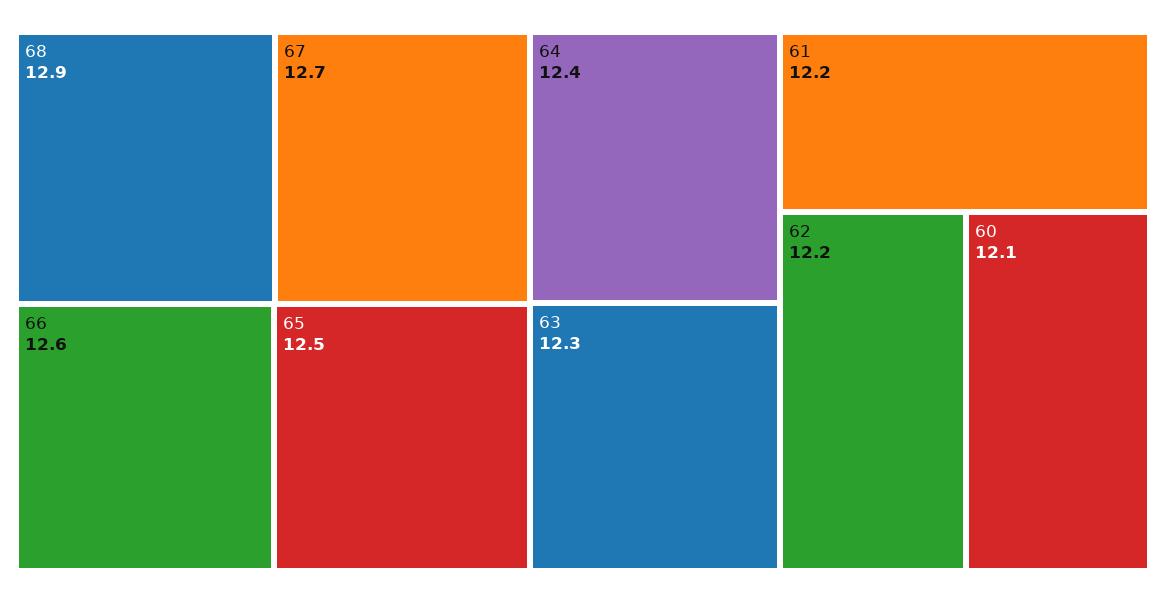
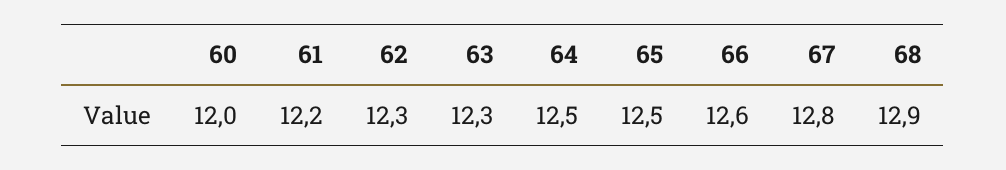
67: 12.7 -> 12.8
64: 12.4 -> 12.5
62: 12.2 -> 12.3
60: 12.1 -> 12

